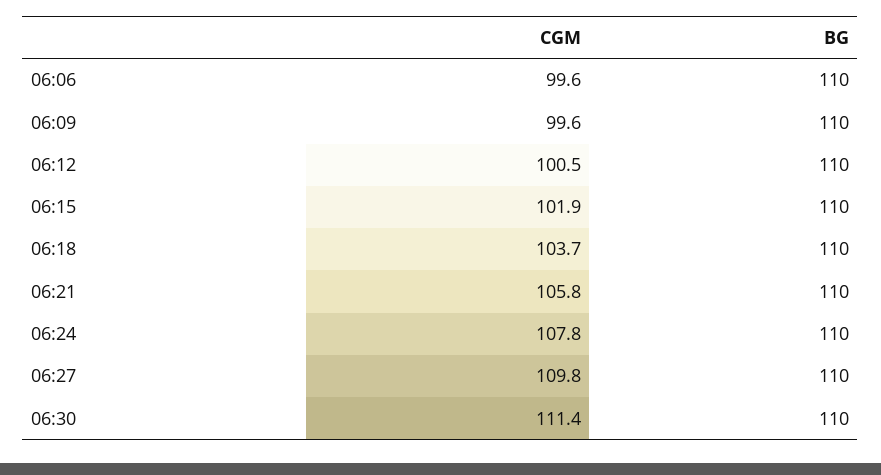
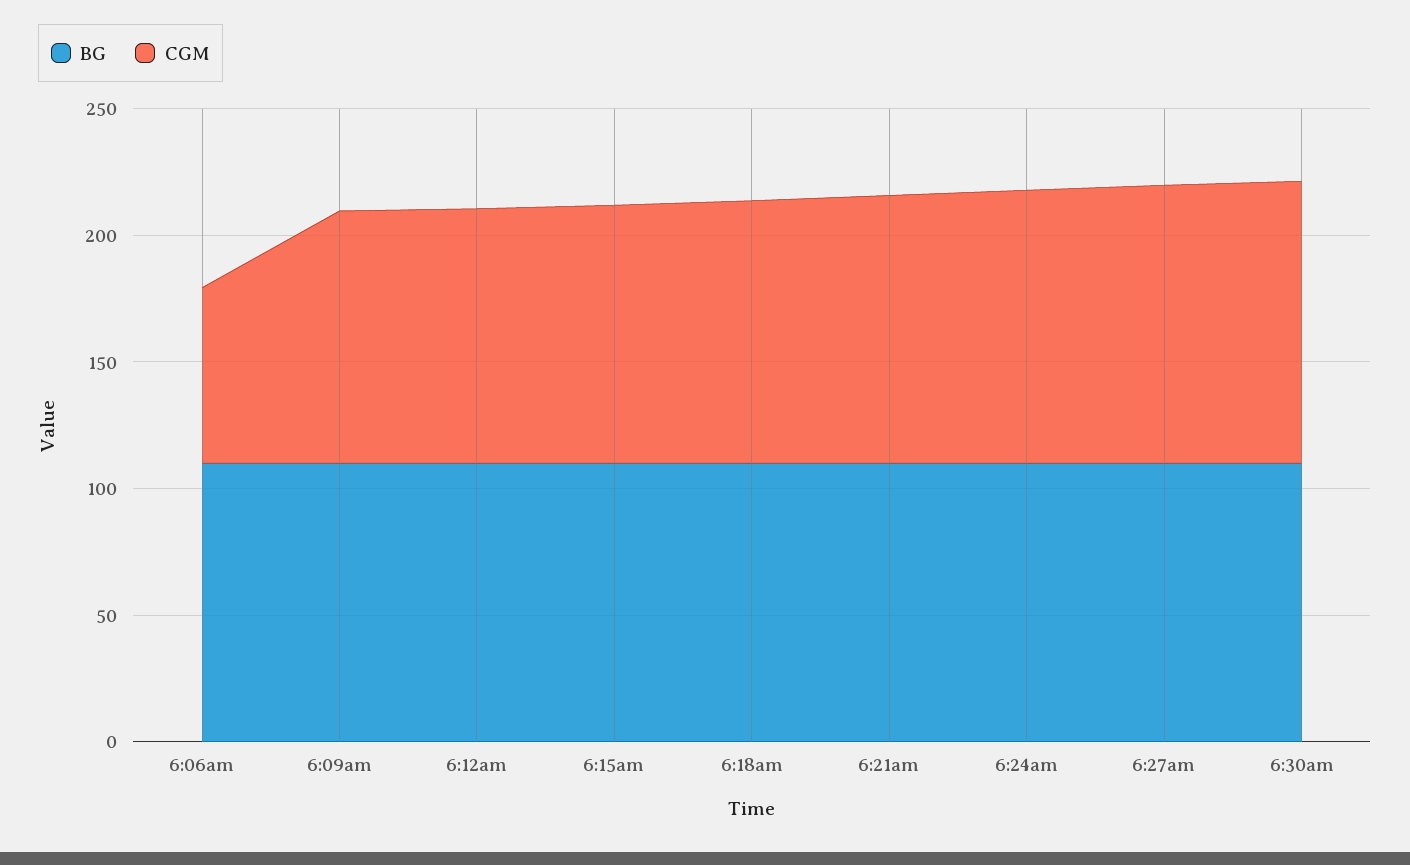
CGM, 06:06: 99.6 -> 70

